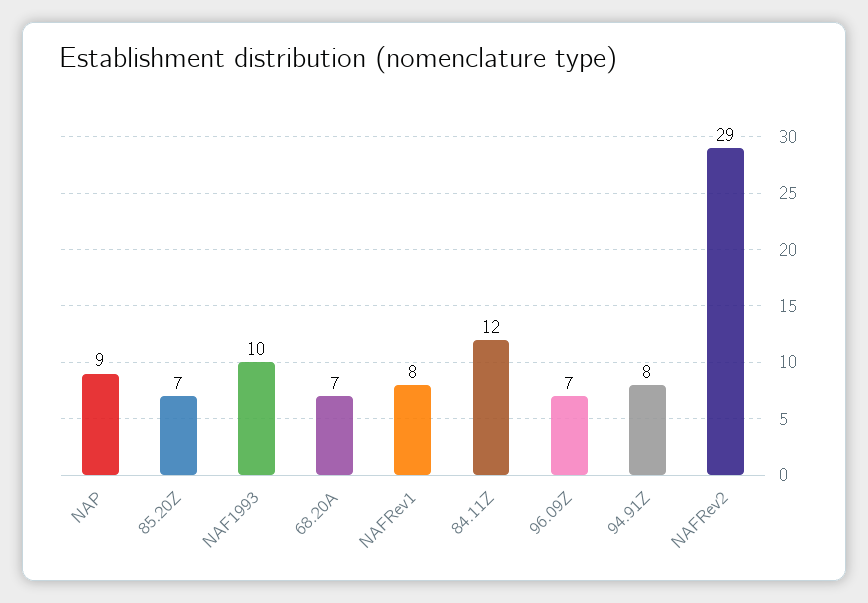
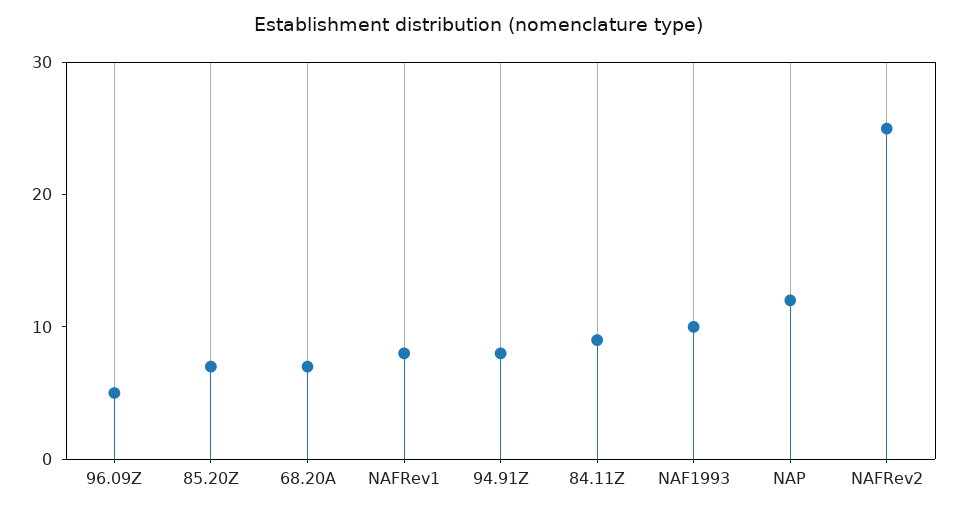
NAP: 9 -> 12
84.11Z: 12 -> 9
96.09Z: 7 -> 5
NAFRev2: 29 -> 25

